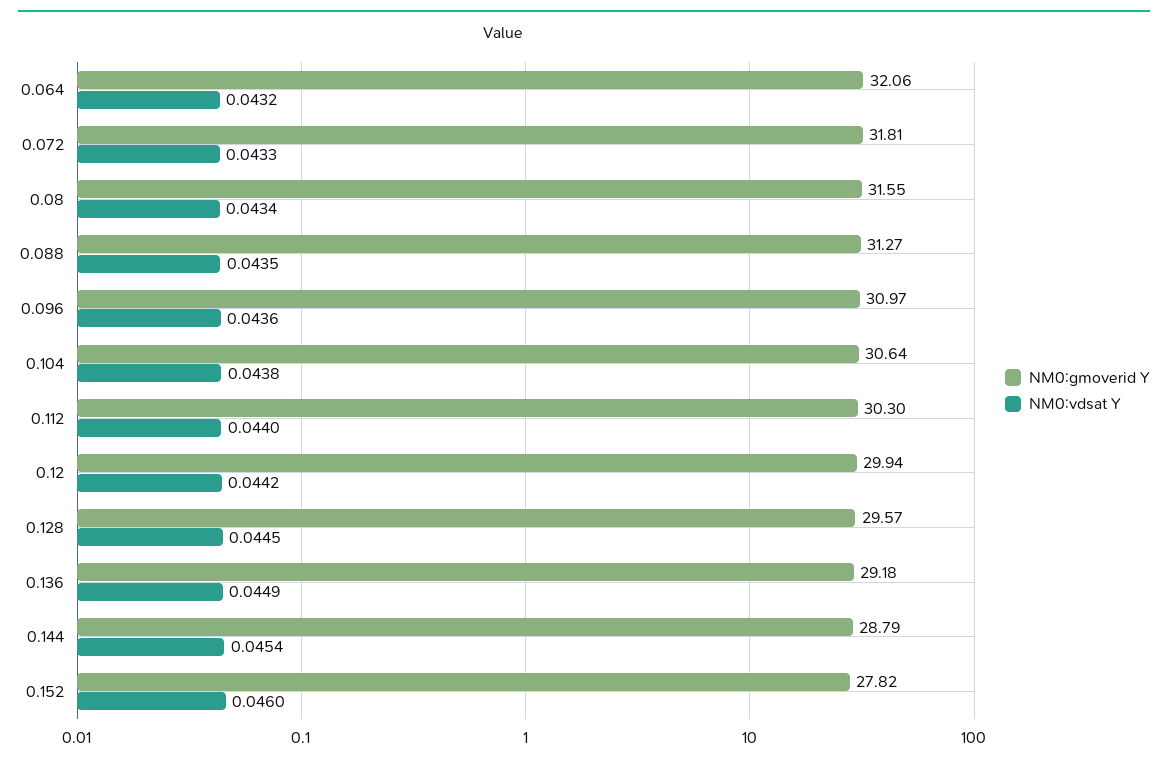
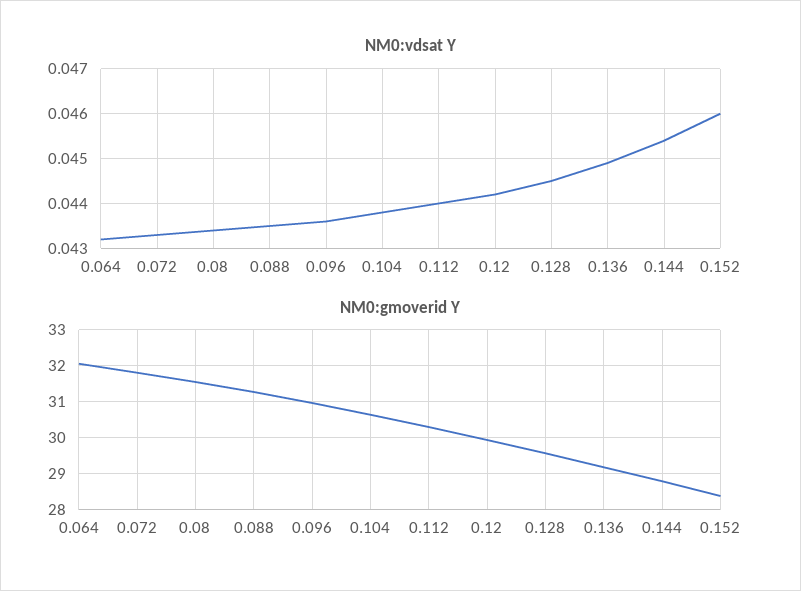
NM0:gmoverid Y, 0.152: 27.82 -> 28.4

